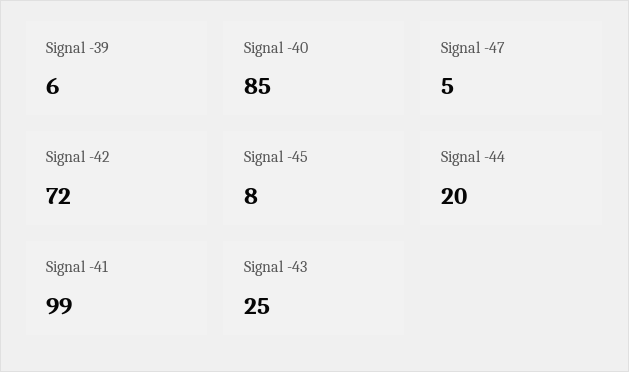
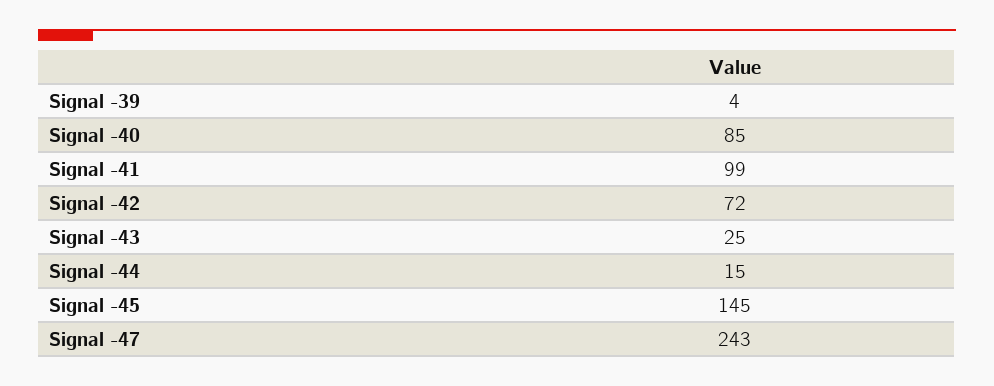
Signal -39: 6 -> 4
Signal -47: 5 -> 243
Signal -45: 8 -> 145
Signal -44: 20 -> 15

